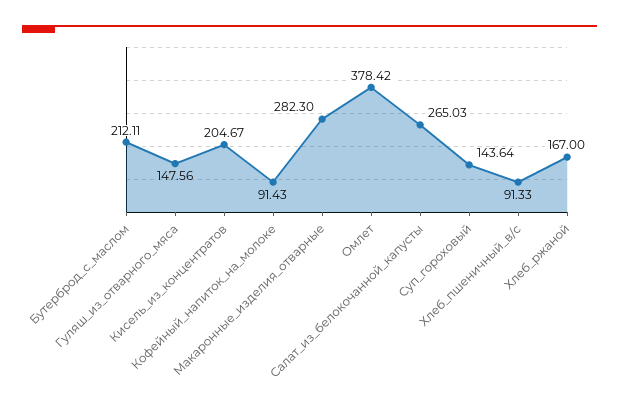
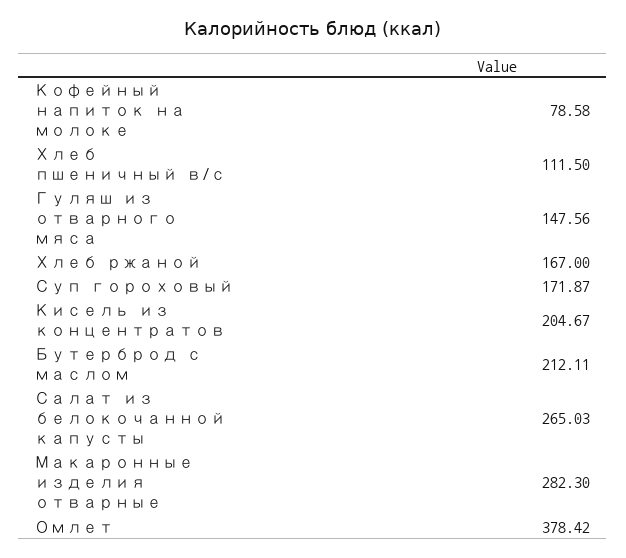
Кофейный_напиток_на_молоке: 91.43 -> 78.58
Суп_гороховый: 143.64 -> 171.87
Хлеб_пшеничный_в/с: 91.33 -> 111.5

